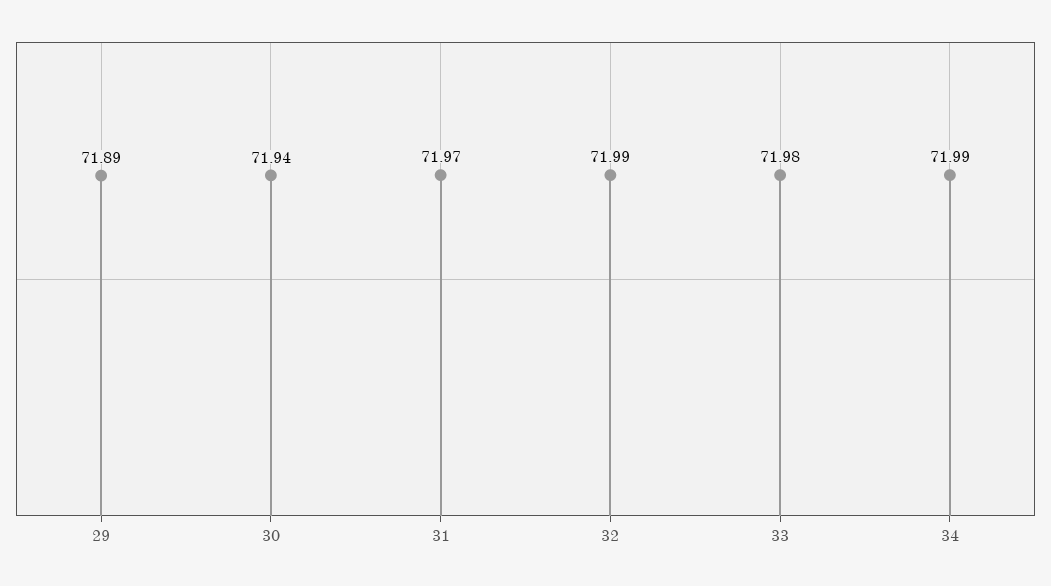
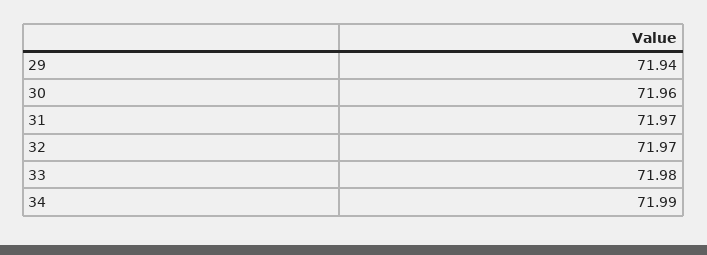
29: 71.89 -> 71.94
30: 71.94 -> 71.96
32: 71.99 -> 71.97

